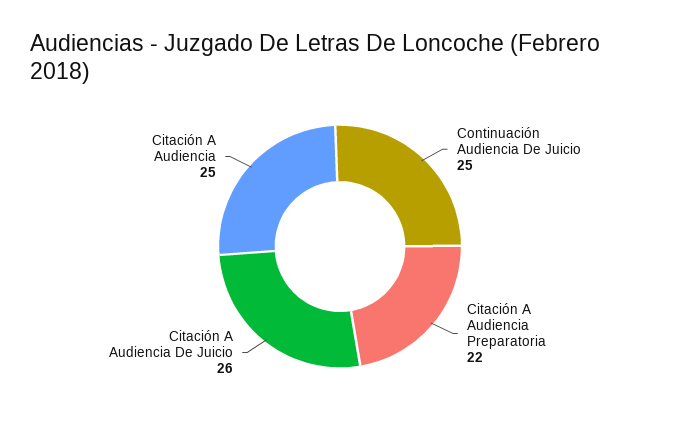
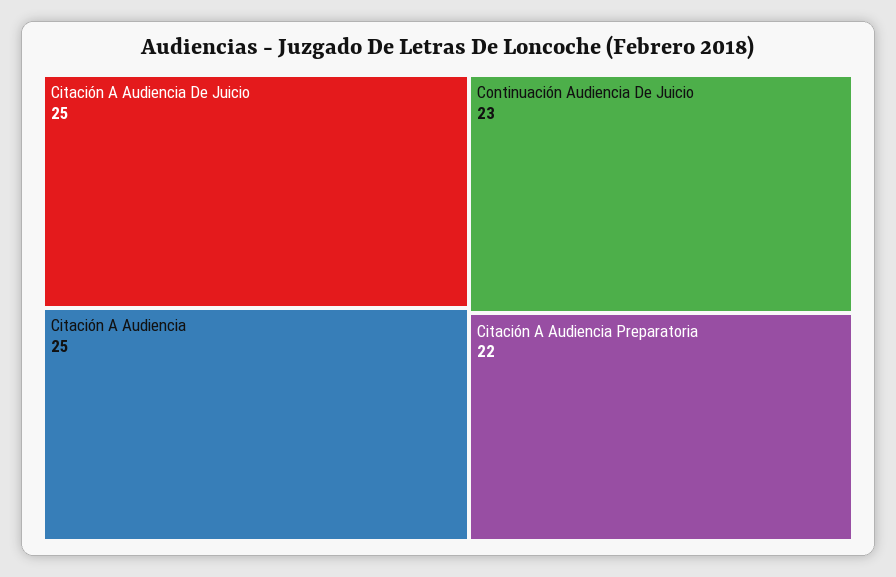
Continuación Audiencia De Juicio: 25 -> 23
Citación A Audiencia De Juicio: 26 -> 25

